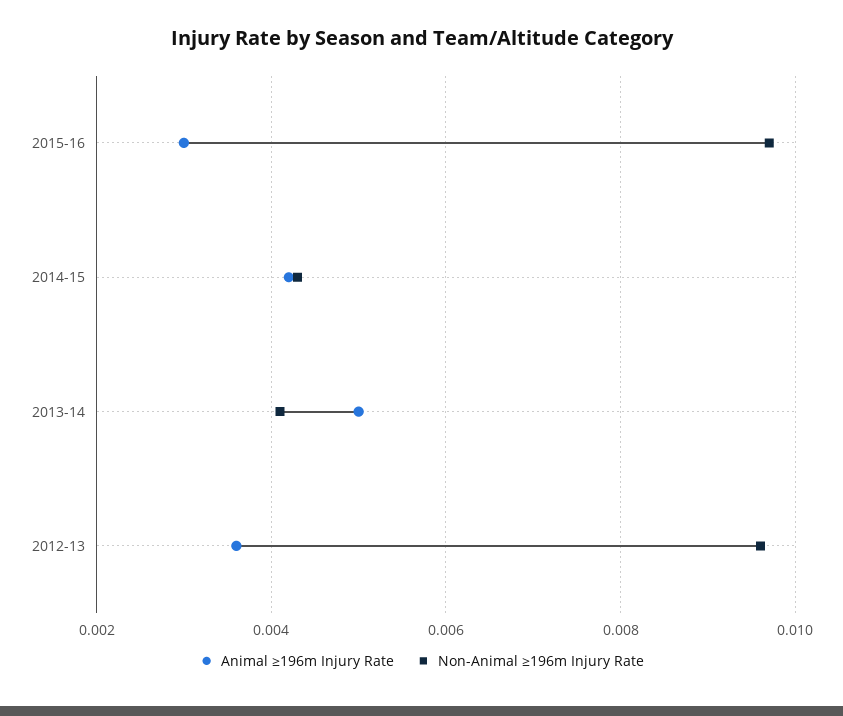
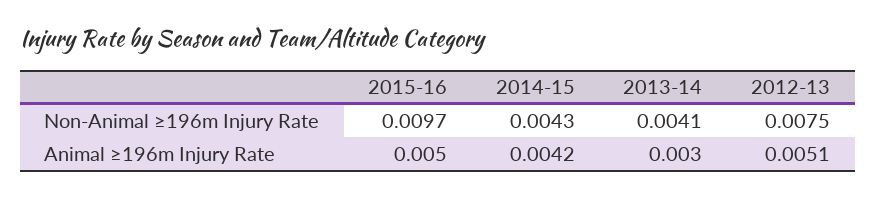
Animal ≥196m Injury Rate, 2015-16: 0.003 -> 0.005
Animal ≥196m Injury Rate, 2013-14: 0.005 -> 0.003
Animal ≥196m Injury Rate, 2012-13: 0.0035 -> 0.0051
Non-Animal ≥196m Injury Rate, 2012-13: 0.0095 -> 0.0075

